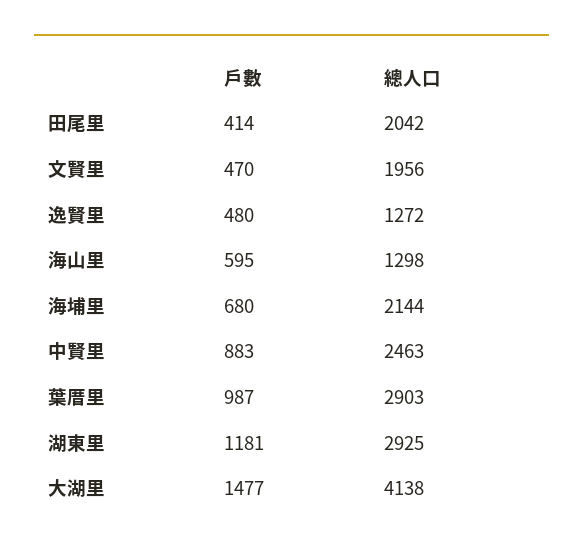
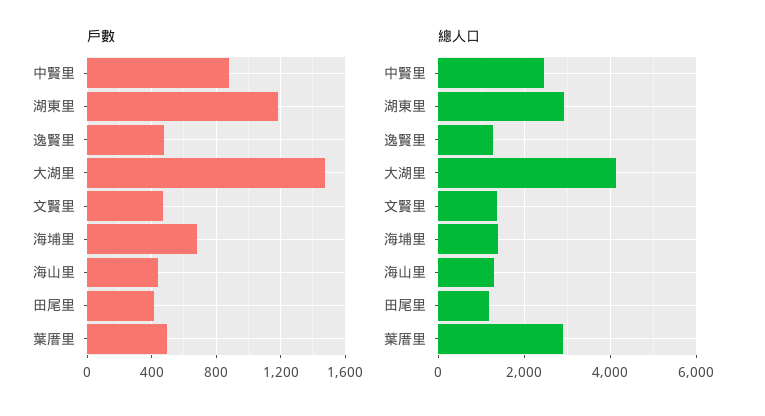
總人口, 田尾里: 2042 -> 1200
總人口, 文賢里: 1956 -> 1400
戶數, 海山里: 595 -> 450
總人口, 海埔里: 2144 -> 1400
戶數, 葉厝里: 987 -> 500

